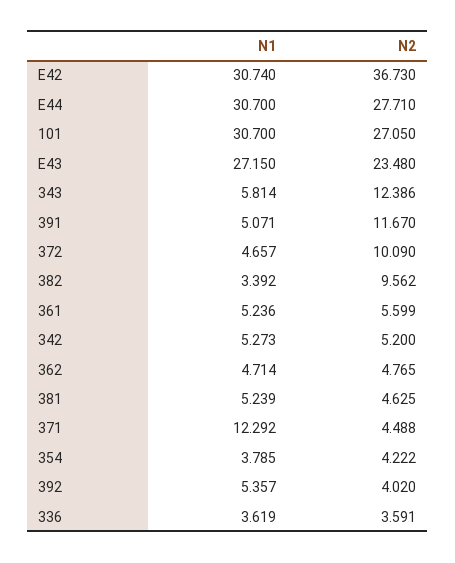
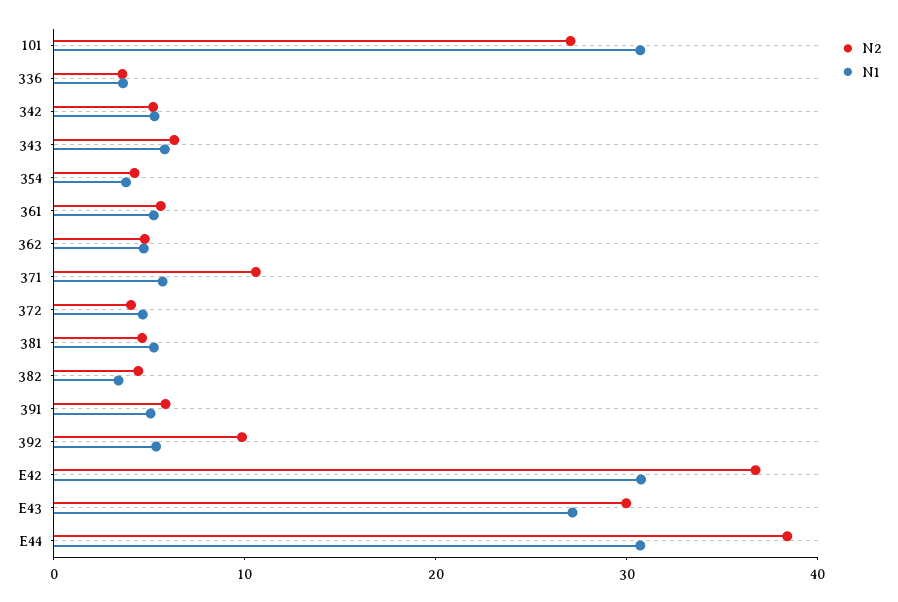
N2, E44: 27.71 -> 38
N2, E43: 23.48 -> 30
N2, 343: 12.386 -> 6
N2, 391: 11.67 -> 6
N2, 372: 10.09 -> 4
N2, 382: 9.562 -> 4
N1, 371: 12.292 -> 6
N2, 371: 4.488 -> 10
N2, 392: 4.02 -> 10

